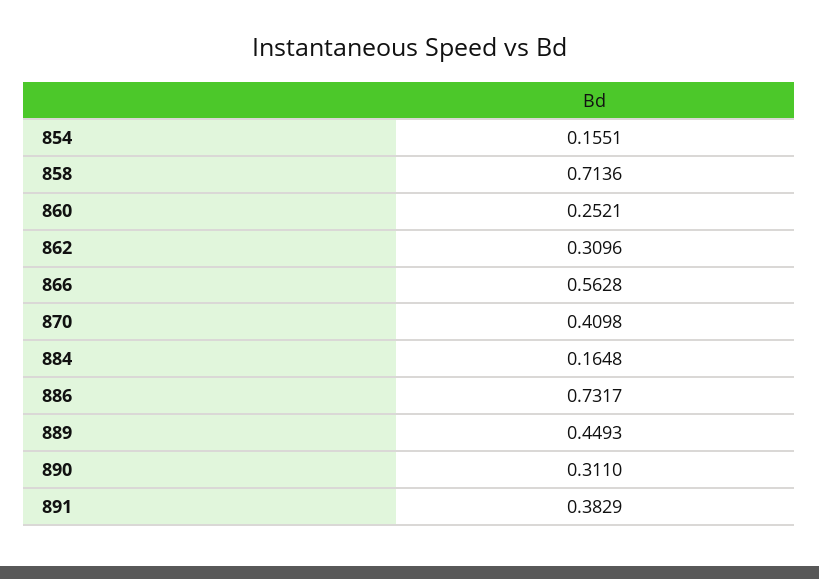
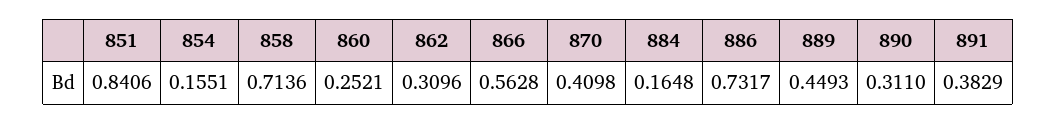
851: none -> 0.8406

